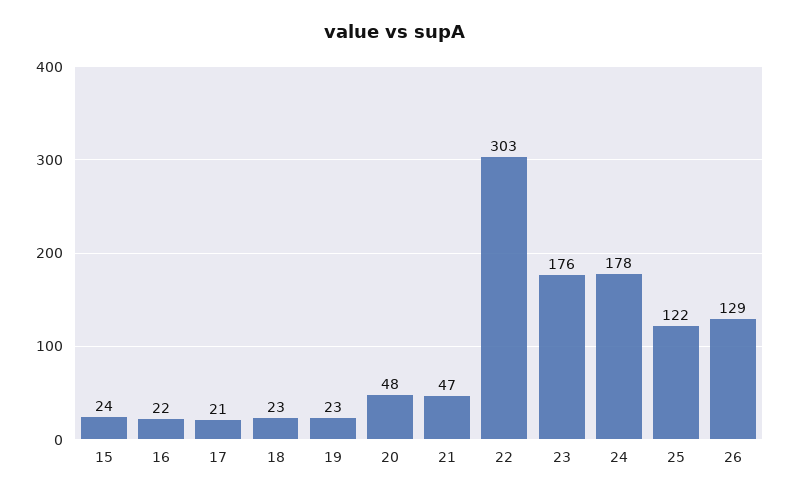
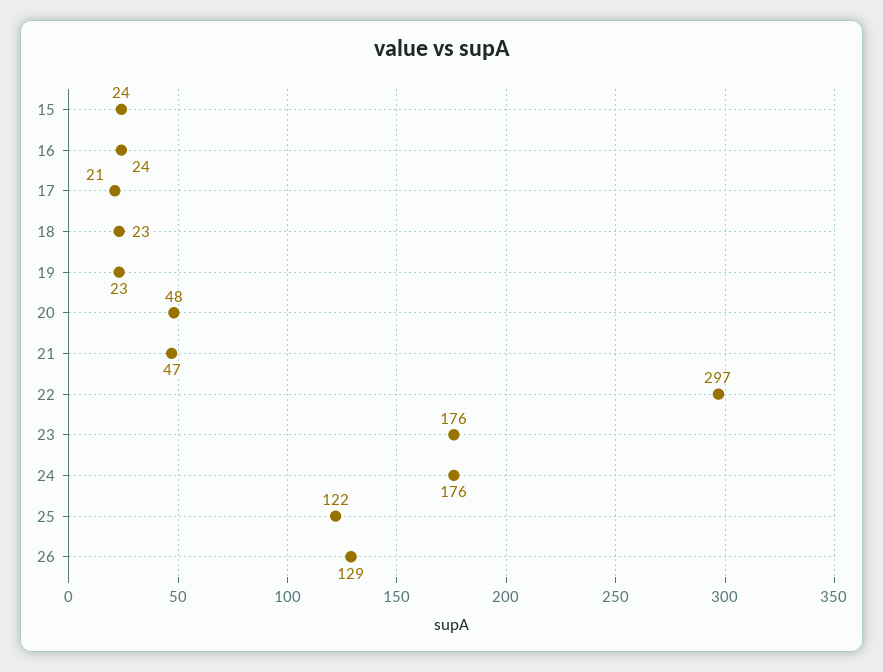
16: 22 -> 24
22: 303 -> 297
24: 178 -> 176

